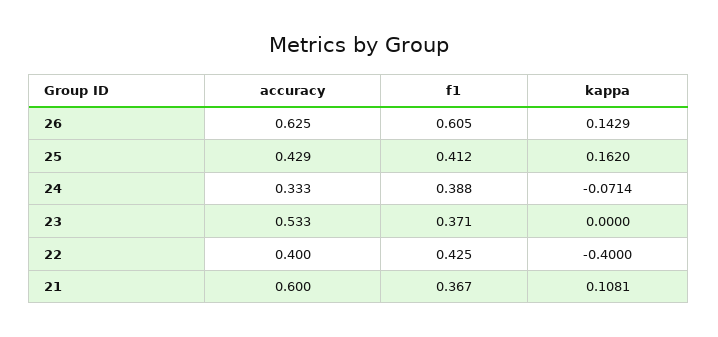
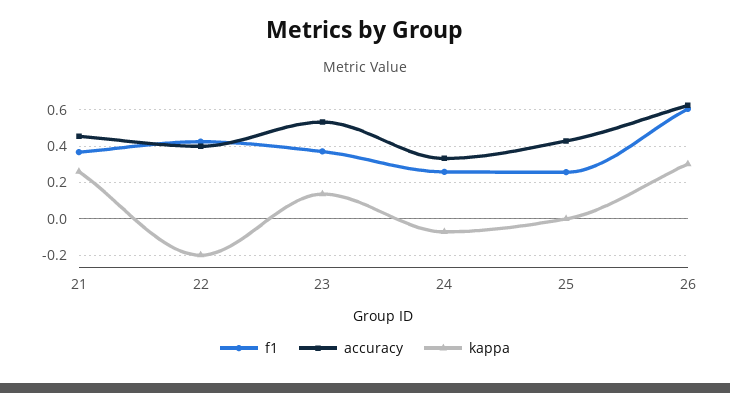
kappa, 26: 0.1429 -> 0.3
f1, 25: 0.412 -> 0.25
kappa, 25: 0.162 -> 0
f1, 24: 0.388 -> 0.25
kappa, 23: 0 -> 0.15
kappa, 22: -0.4 -> -0.2
accuracy, 21: 0.6 -> 0.45
kappa, 21: 0.1081 -> 0.25

